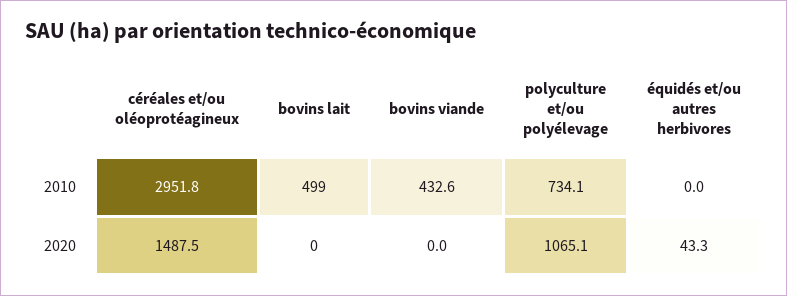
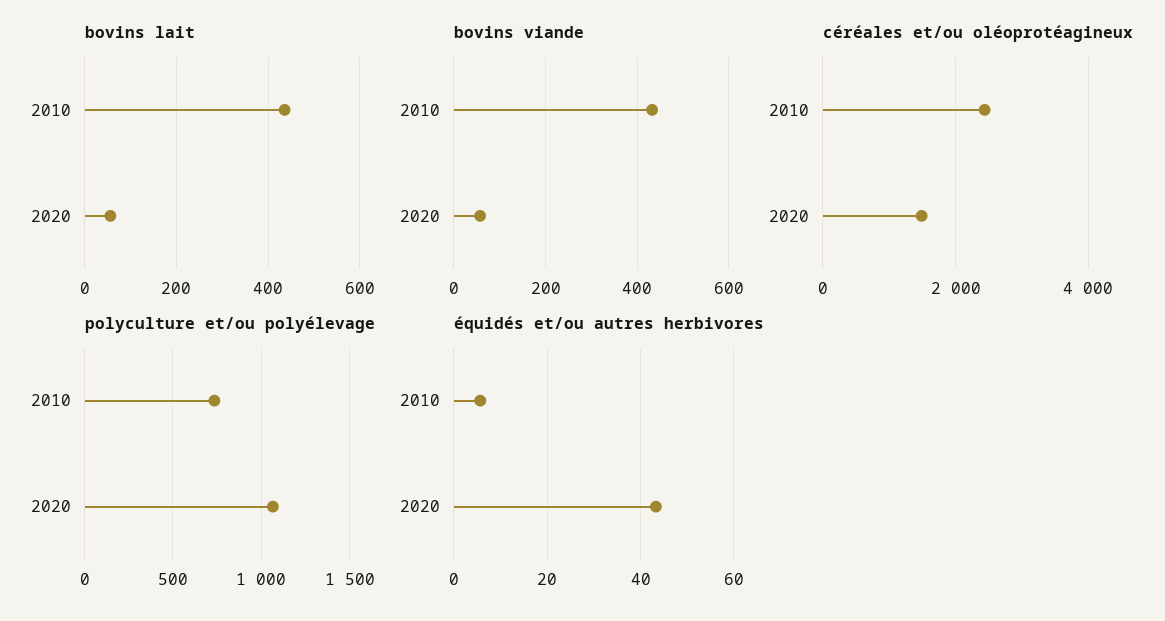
céréales et/ou oléoprotéagineux, 2010: 2951.8 -> 2400
bovins lait, 2010: 499 -> 440
équidés et/ou autres herbivores, 2010: 0 -> 6
bovins lait, 2020: 0 -> 60
bovins viande, 2020: 0 -> 60

